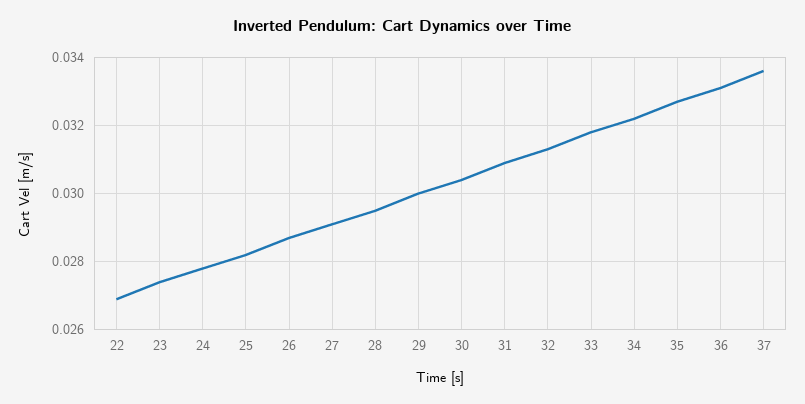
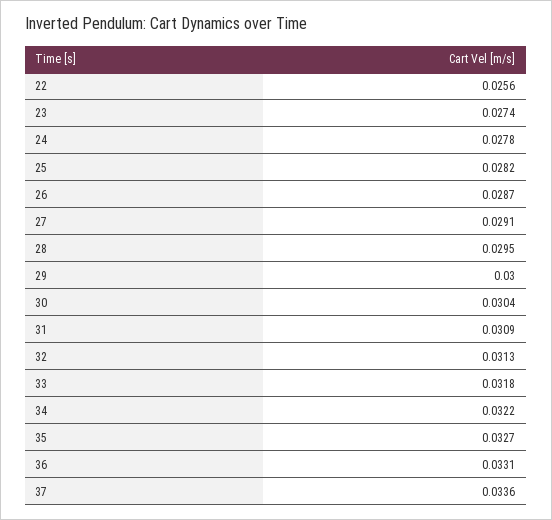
22: 0.027 -> 0.0256

